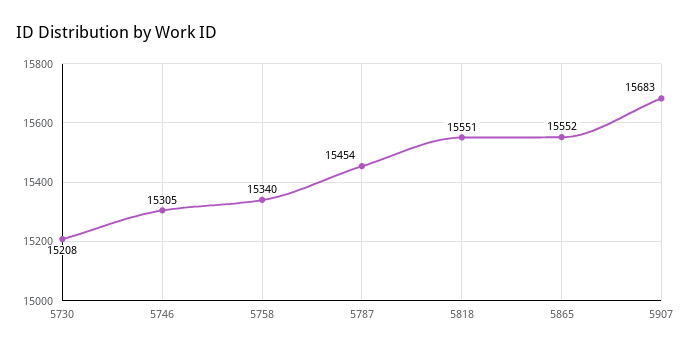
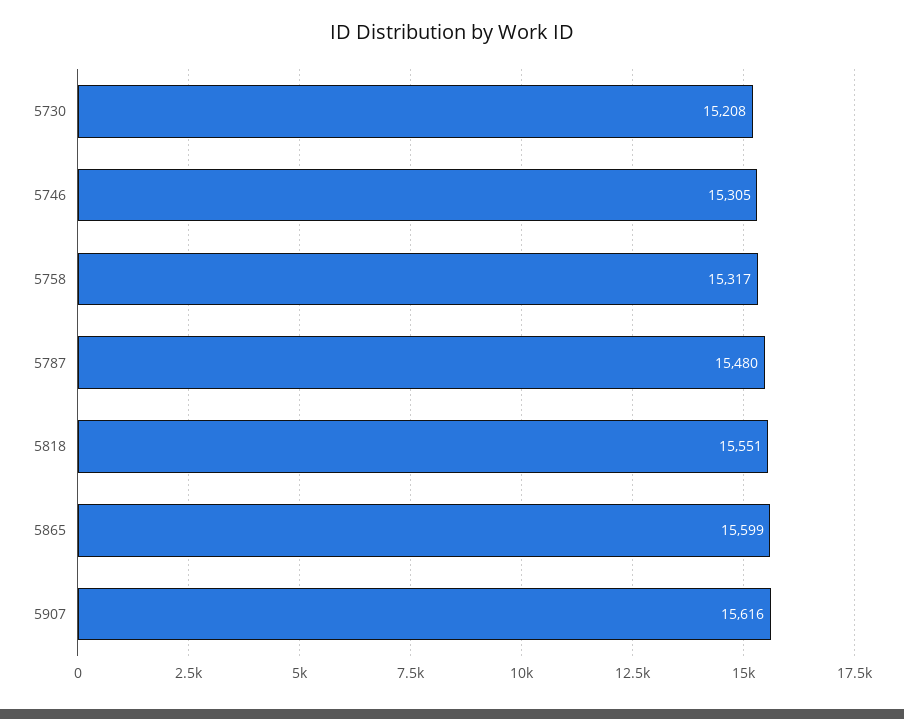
5758: 15340 -> 15317
5787: 15454 -> 15480
5865: 15552 -> 15599
5907: 15683 -> 15616

